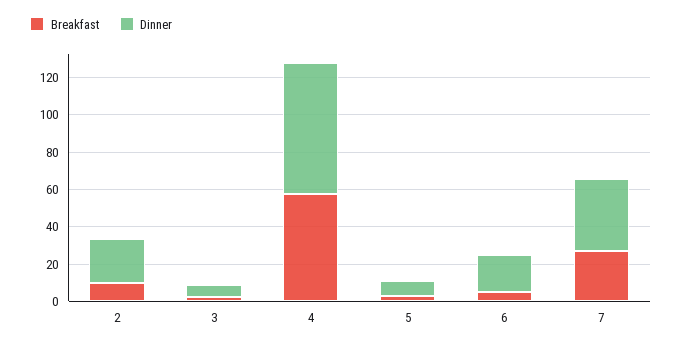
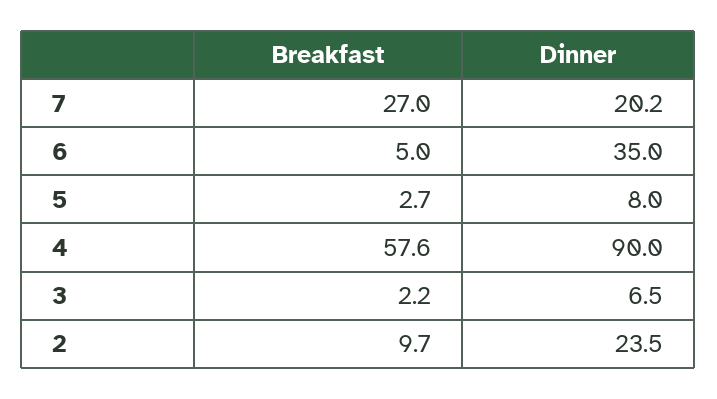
Dinner, 4: 70 -> 90
Dinner, 6: 20 -> 35
Dinner, 7: 40 -> 20.2

